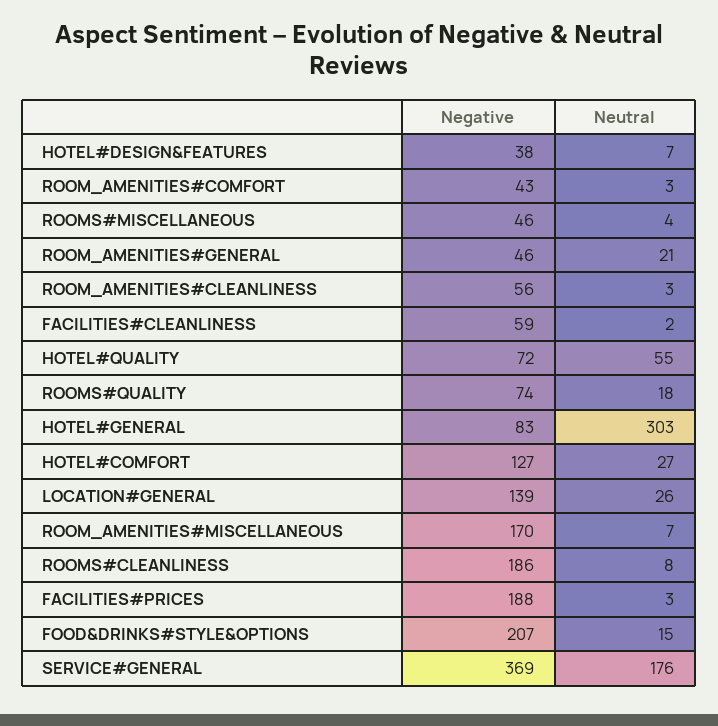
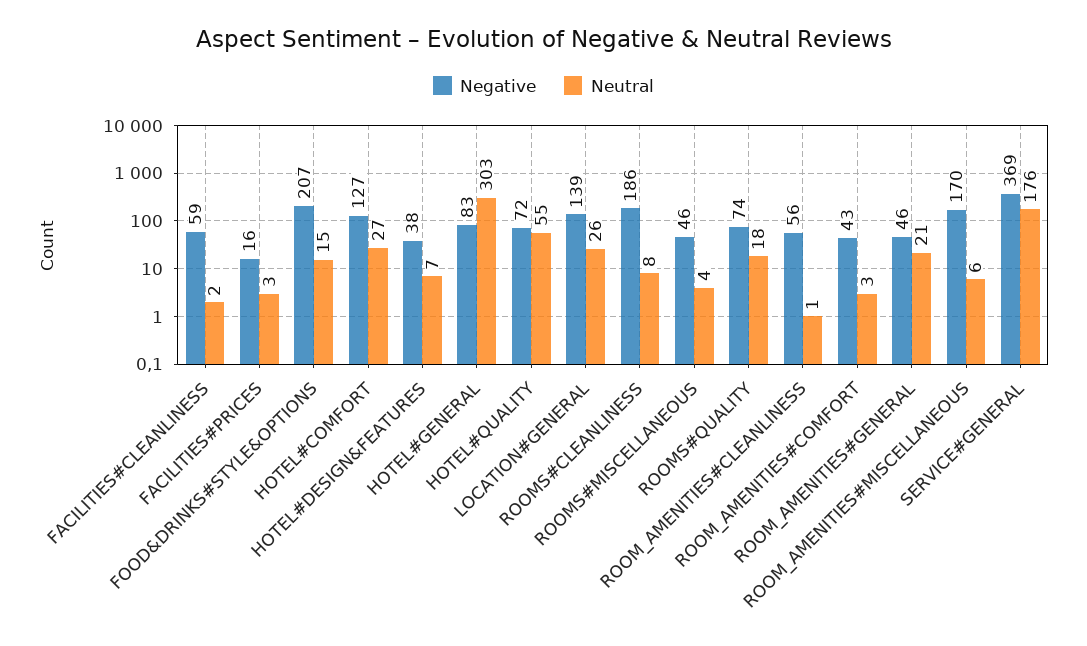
Neutral, ROOM_AMENITIES#CLEANLINESS: 3 -> 1
Neutral, ROOM_AMENITIES#MISCELLANEOUS: 7 -> 6
Negative, FACILITIES#PRICES: 188 -> 16

